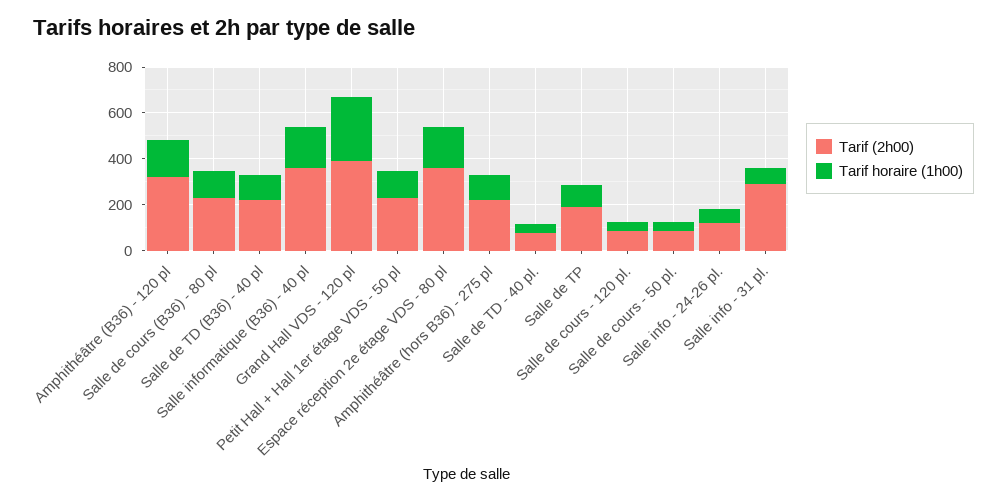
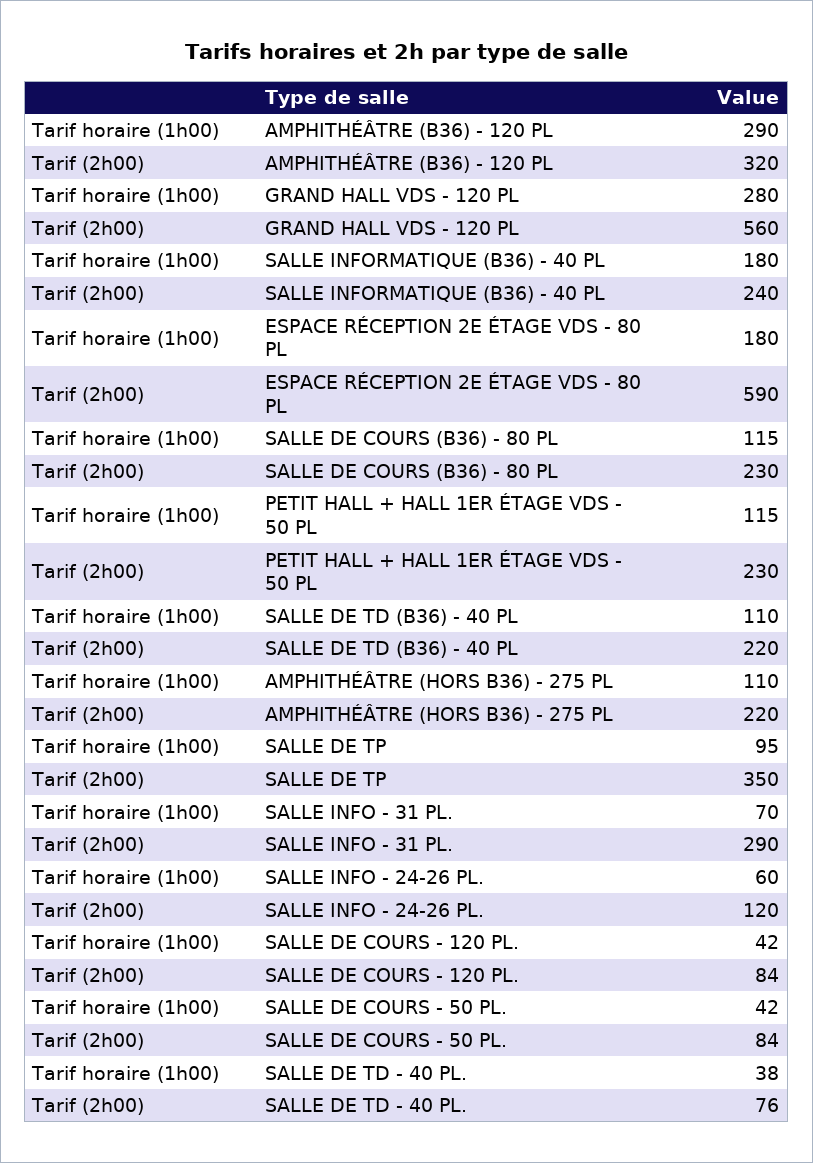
Tarif horaire (1h00), Amphithéâtre (B36) - 120 pl: 150 -> 290
Tarif (2h00), Salle informatique (B36) - 40 pl: 350 -> 240
Tarif (2h00), Grand Hall VDS - 120 pl: 400 -> 560
Tarif (2h00), Espace réception 2e étage VDS - 80 pl: 350 -> 590
Tarif (2h00), Salle de TP: 200 -> 350

